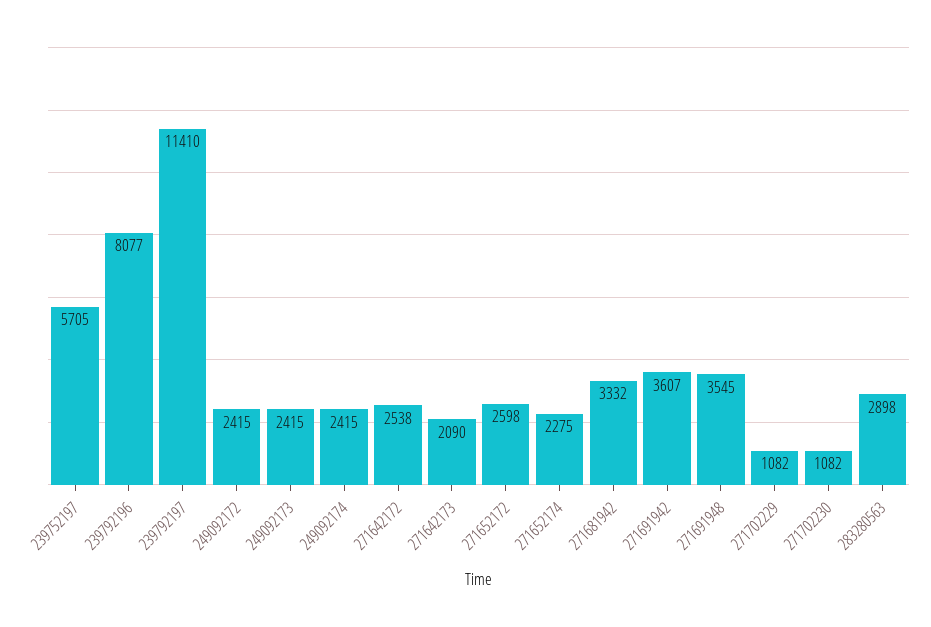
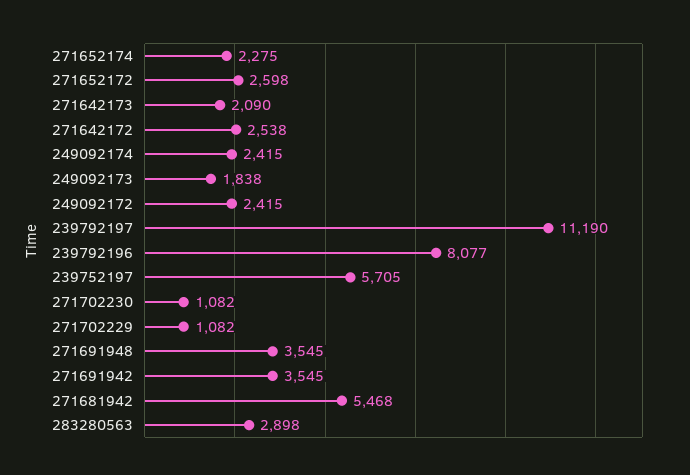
239792197: 11410 -> 11190
249092173: 2415 -> 1838
271681942: 3332 -> 5468
271691942: 3607 -> 3545

